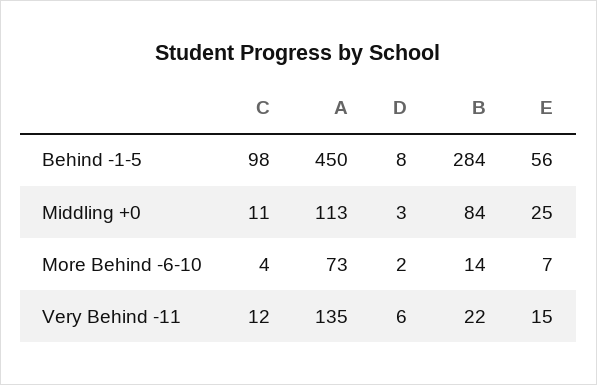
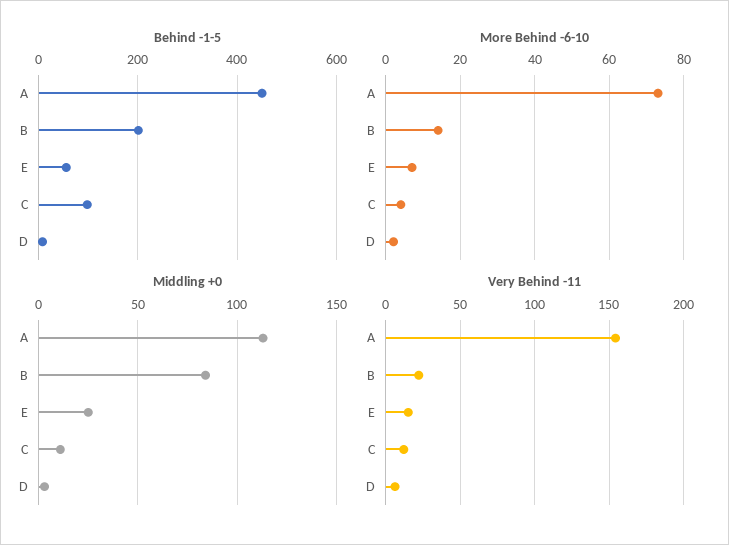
Behind -1-5, B: 284 -> 200
Very Behind -11, A: 135 -> 155

